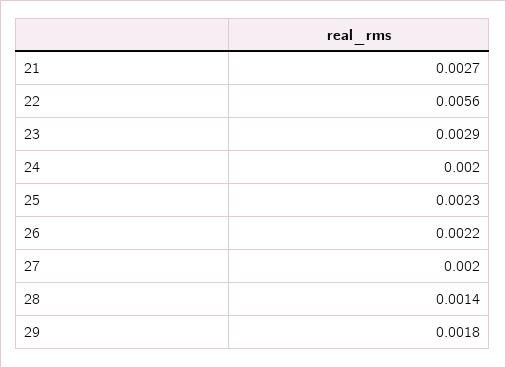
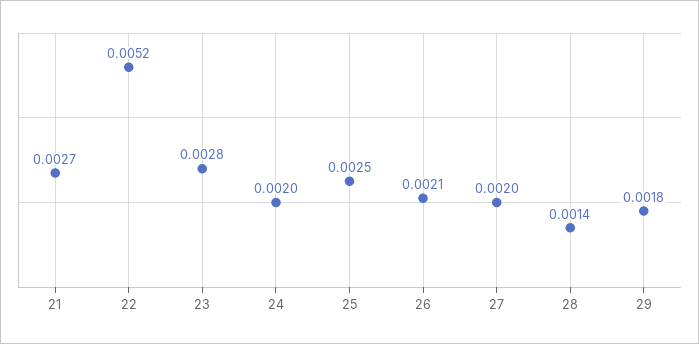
22: 0.0056 -> 0.0052
23: 0.0029 -> 0.0028
25: 0.0023 -> 0.0025
26: 0.0022 -> 0.0021

